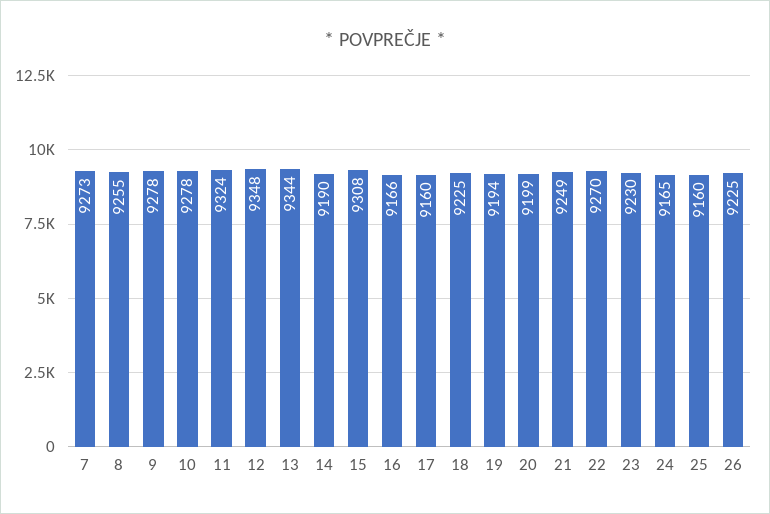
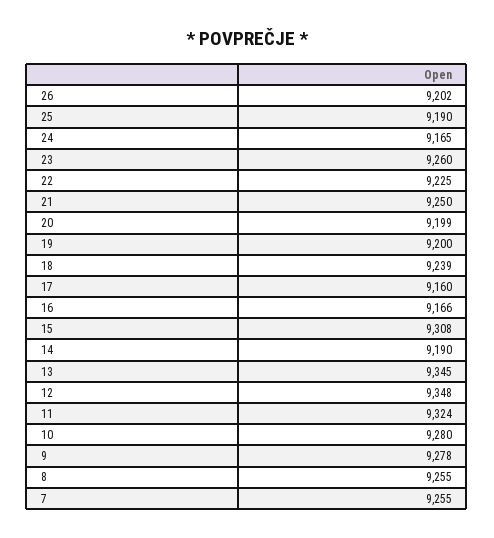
7: 9273 -> 9255
10: 9278 -> 9280
13: 9344 -> 9345
18: 9225 -> 9239
19: 9194 -> 9200
21: 9249 -> 9250
22: 9270 -> 9225
23: 9230 -> 9260
25: 9160 -> 9190
26: 9225 -> 9202

